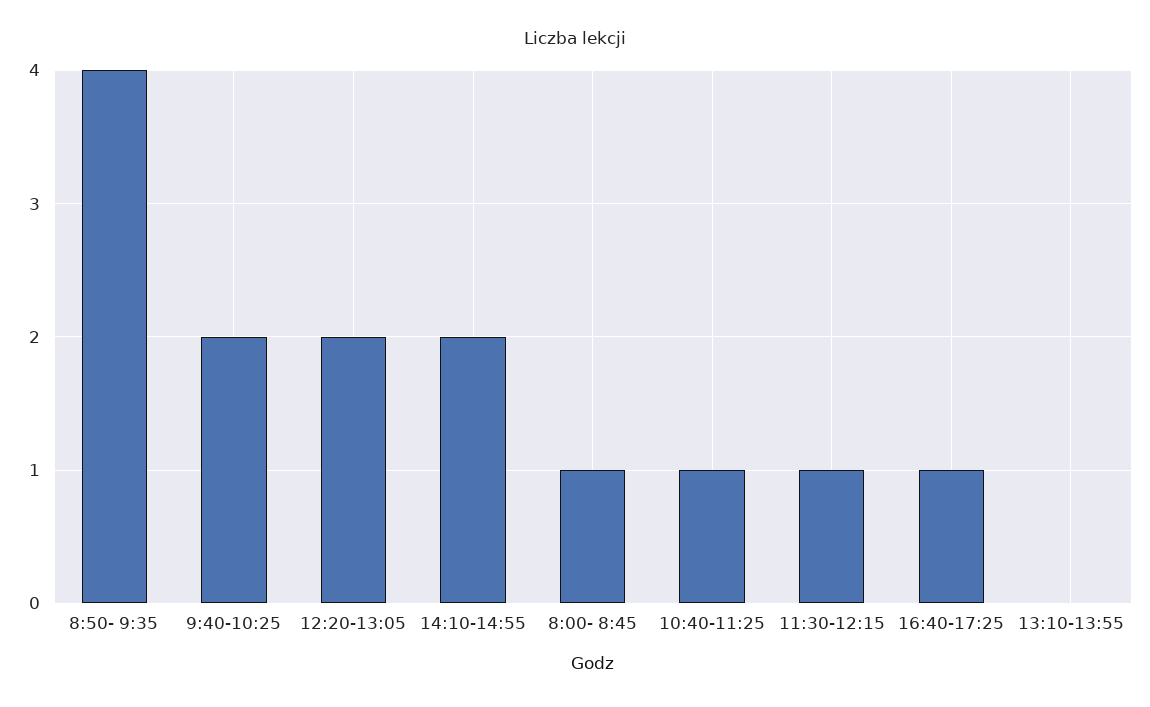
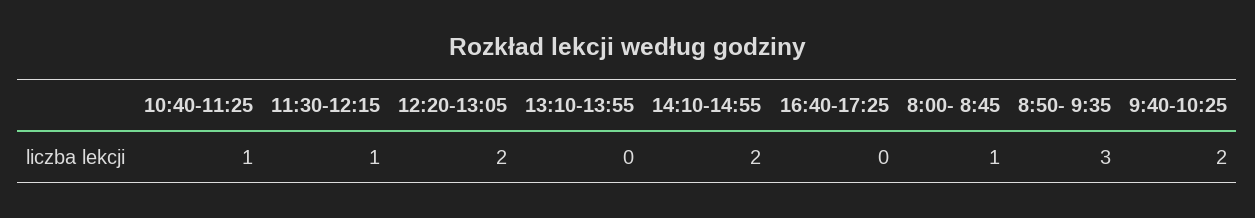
8:50- 9:35: 4 -> 3
16:40-17:25: 1 -> 0

